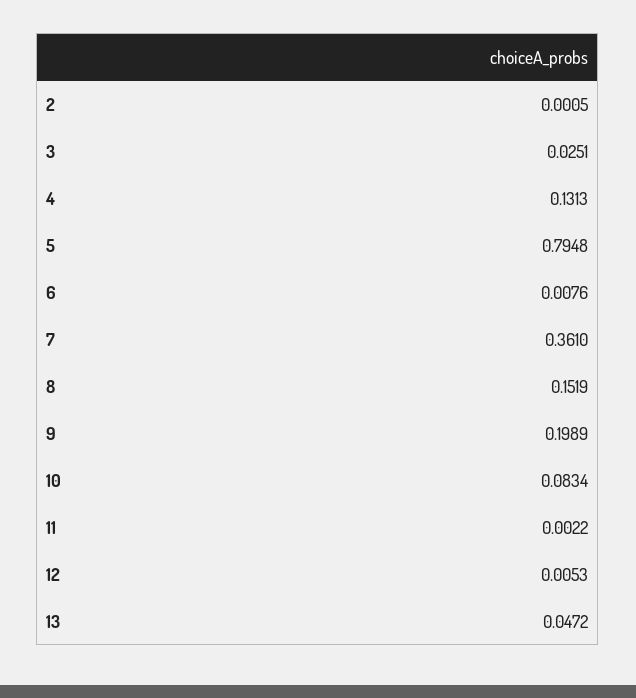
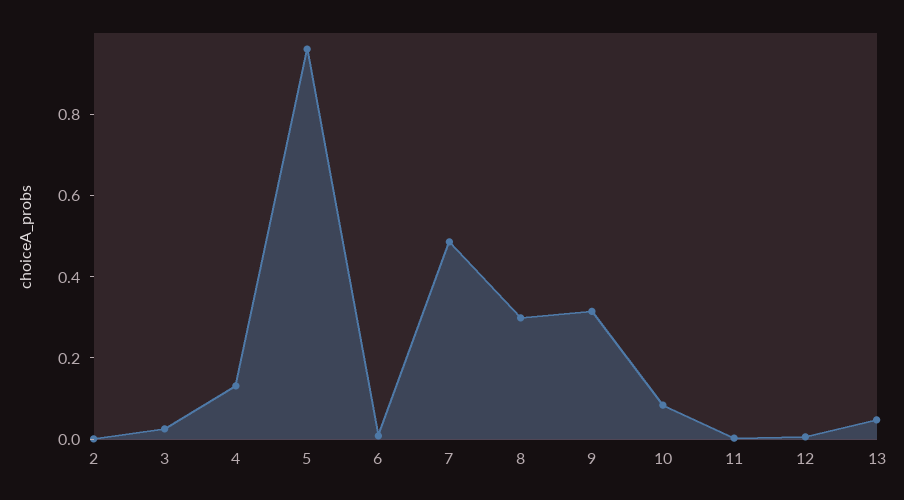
5: 0.7948 -> 0.95
7: 0.361 -> 0.5
8: 0.1519 -> 0.3
9: 0.1989 -> 0.3

